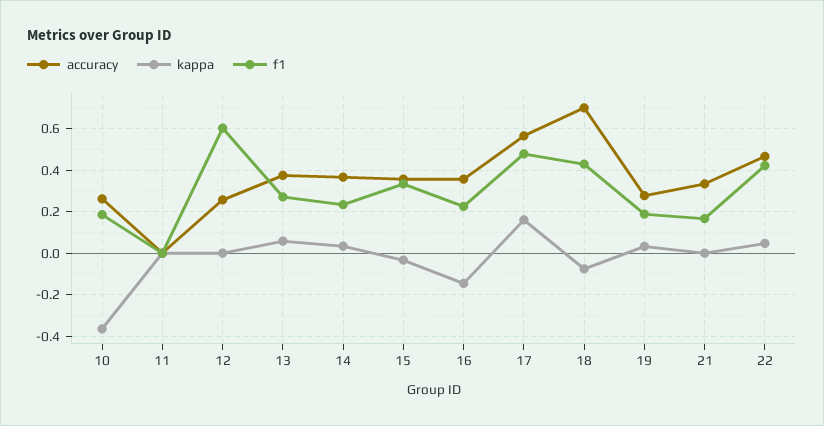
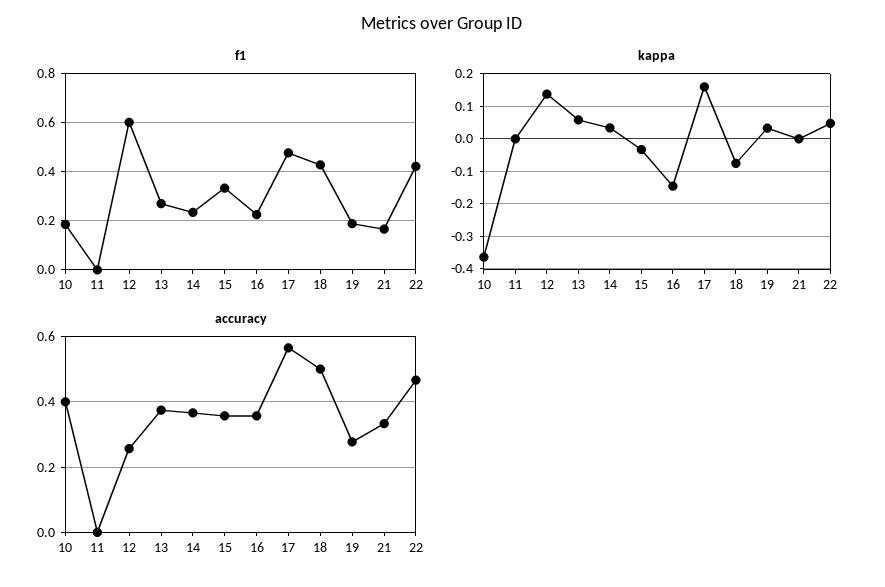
accuracy, 10: 0.25 -> 0.4
kappa, 12: 0 -> 0.14
accuracy, 18: 0.7 -> 0.5

